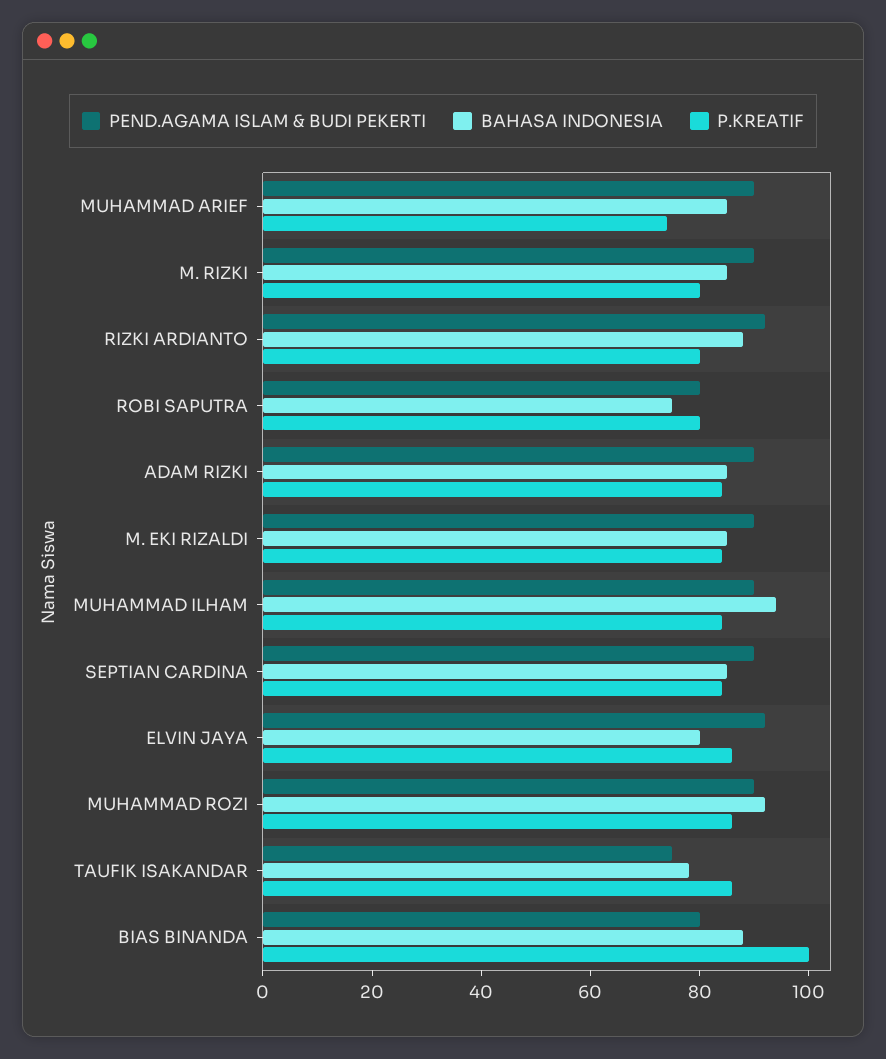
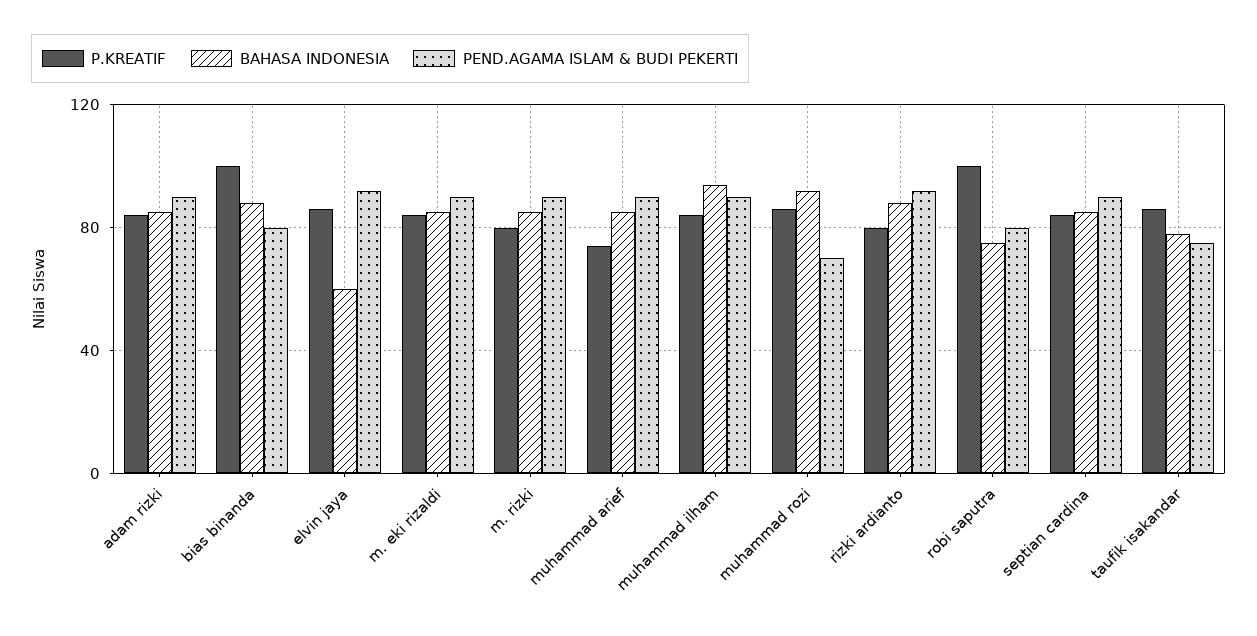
P.KREATIF, ROBI SAPUTRA: 80 -> 100
BAHASA INDONESIA, ELVIN JAYA: 80 -> 60
PEND.AGAMA ISLAM & BUDI PEKERTI, MUHAMMAD ROZI: 90 -> 70

